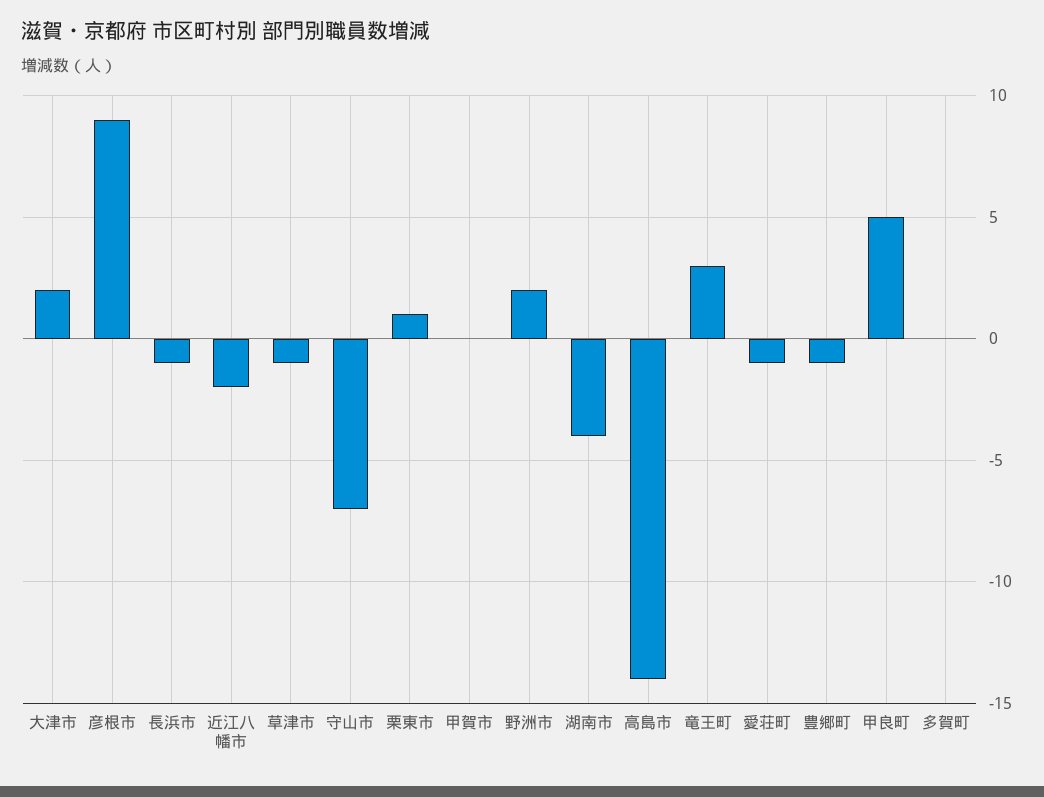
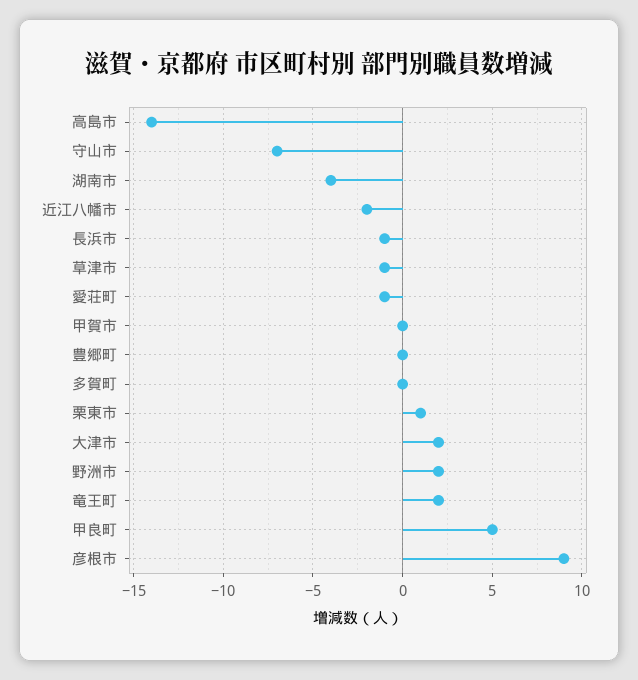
竜王町: 3 -> 2
豊郷町: -1 -> 0

